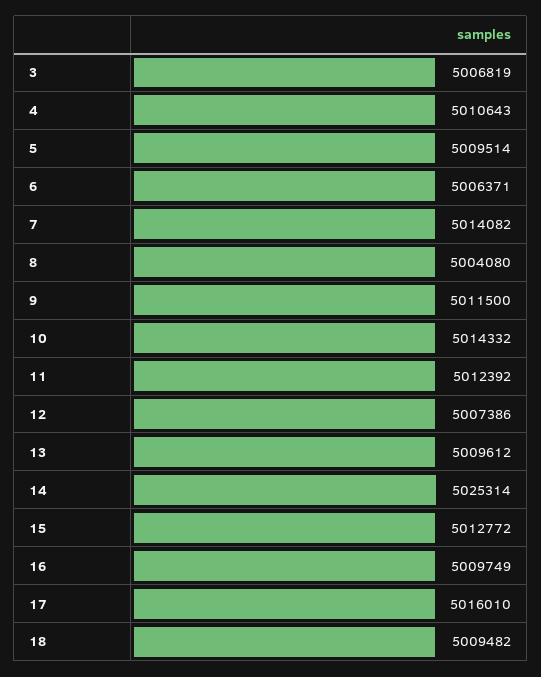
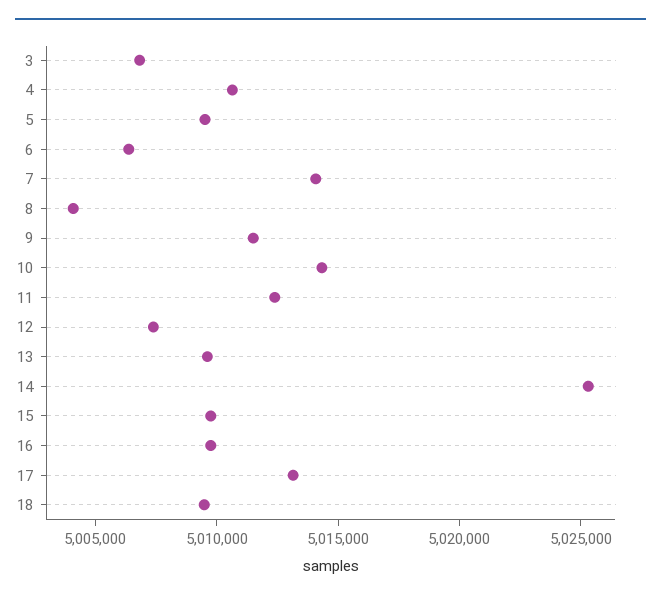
15: 5012772 -> 5010000
17: 5016010 -> 5013000

